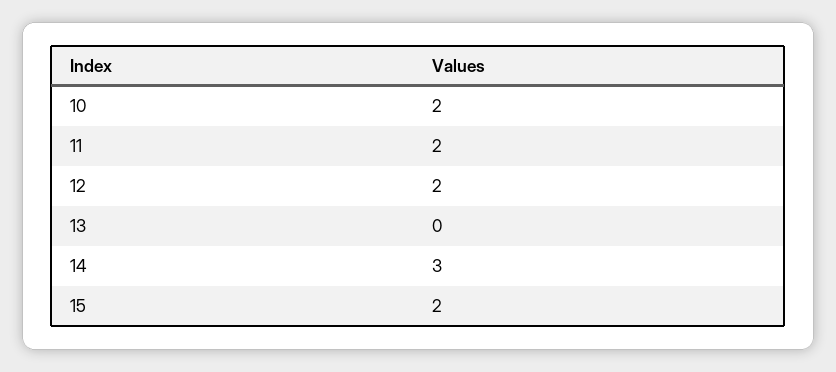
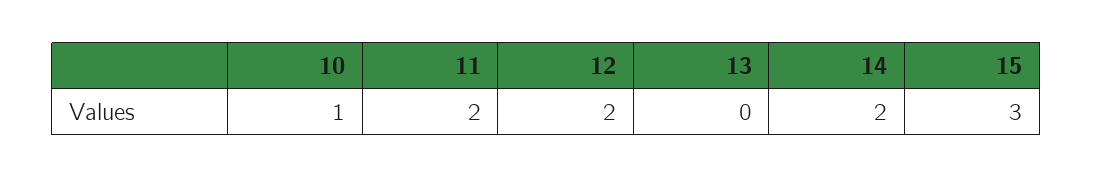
10: 2 -> 1
14: 3 -> 2
15: 2 -> 3

